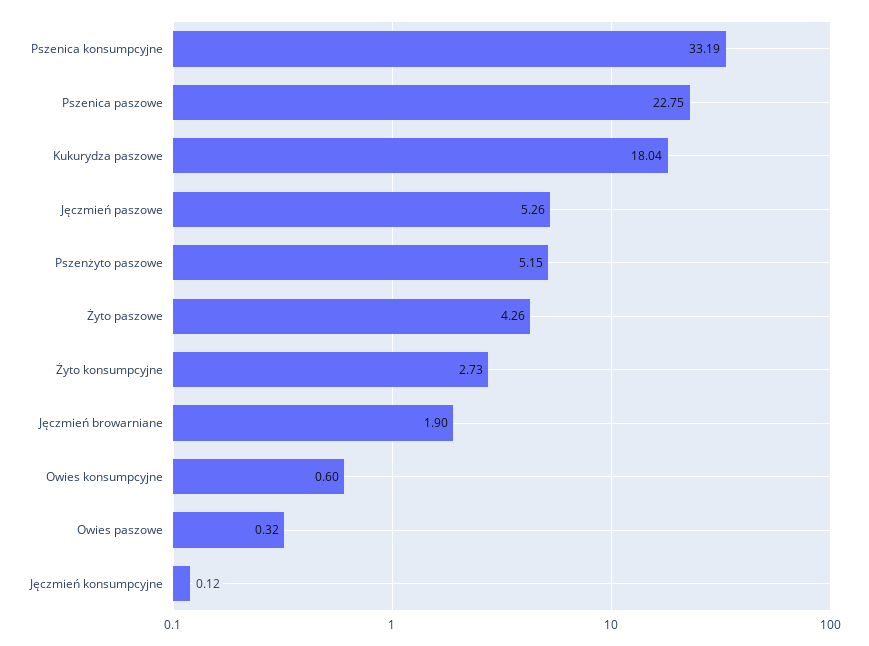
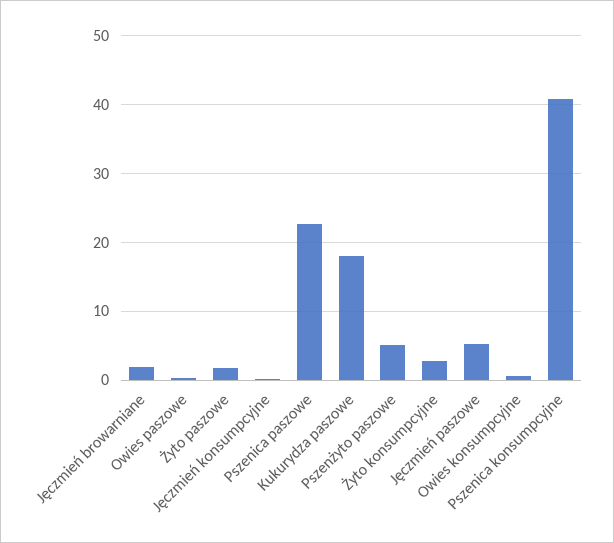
Pszenica konsumpcyjne: 33.19 -> 41
Żyto paszowe: 4.26 -> 2

